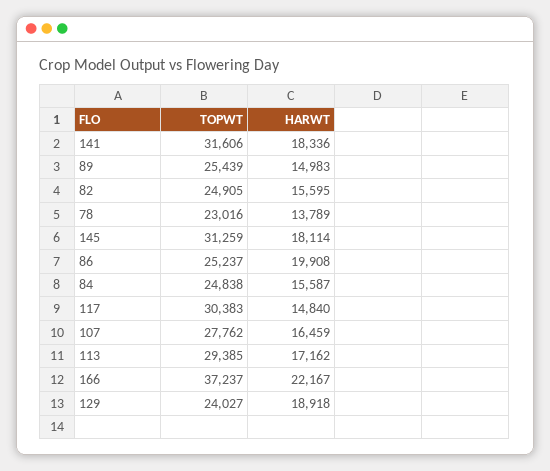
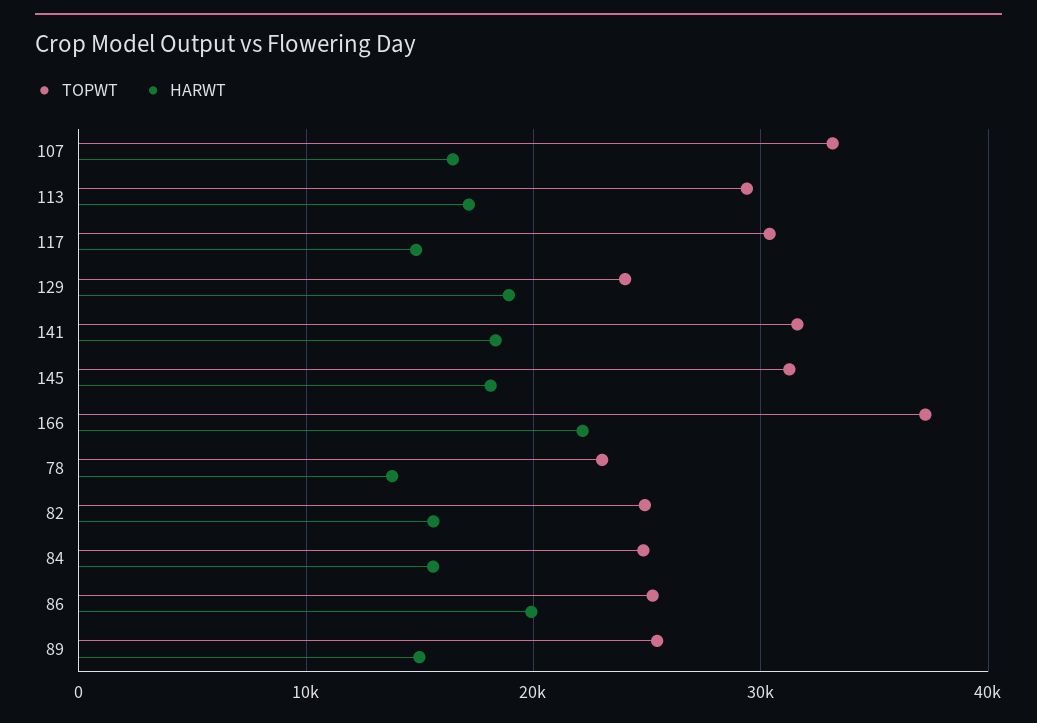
TOPWT, 107: 27762 -> 33000

